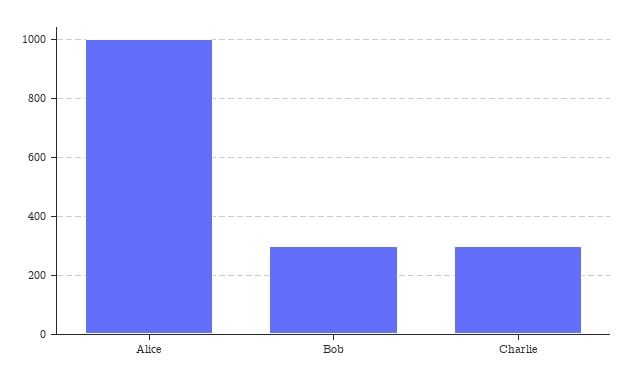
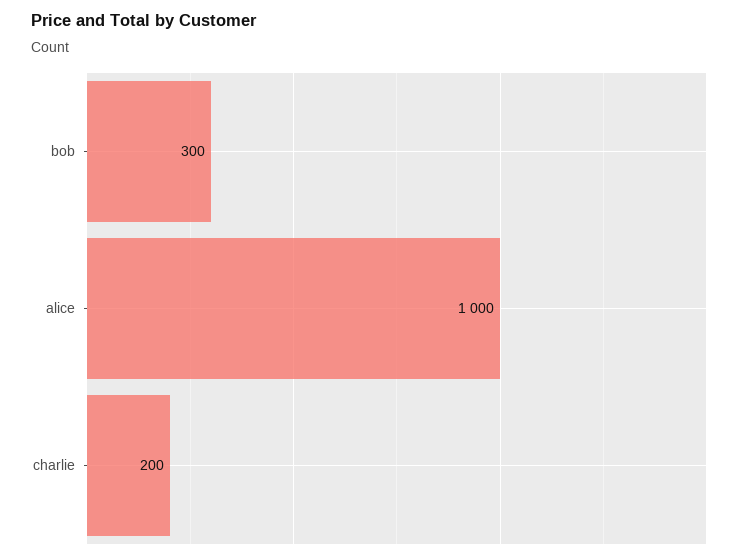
Charlie: 300 -> 200

